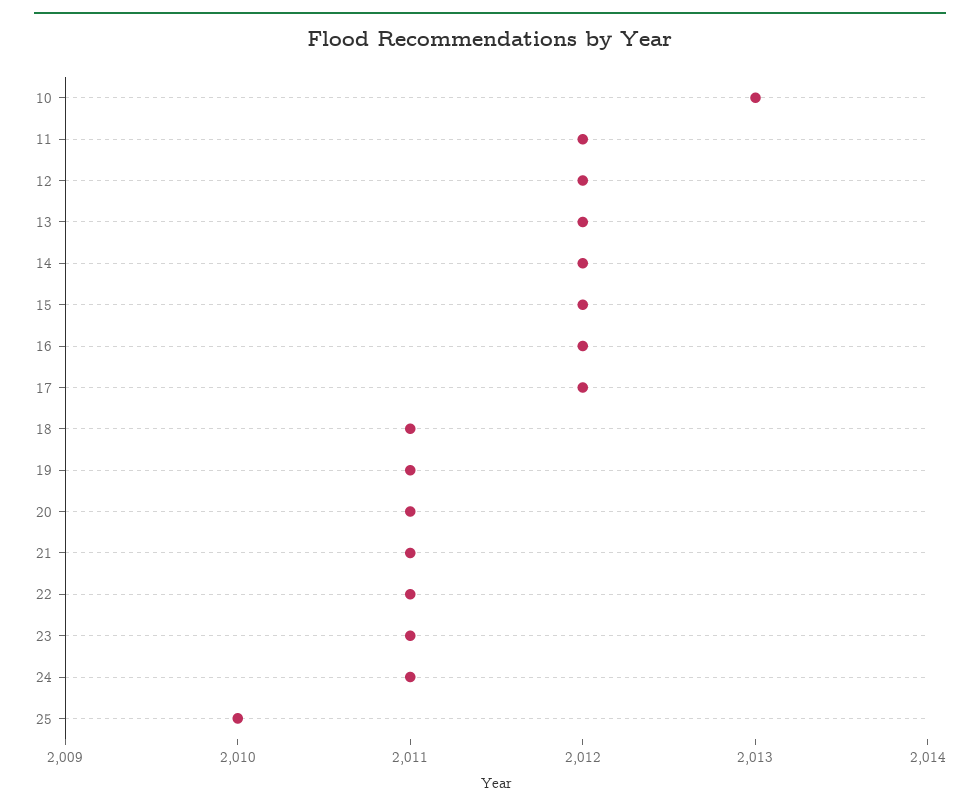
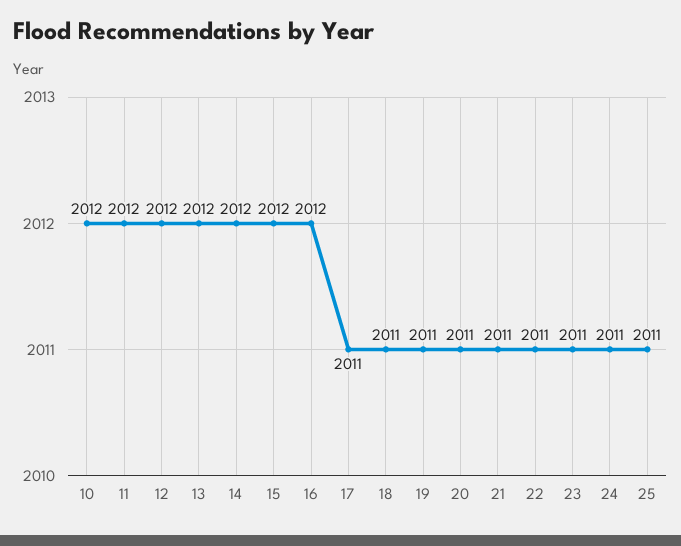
10: 2013 -> 2012
17: 2012 -> 2011
25: 2010 -> 2011

